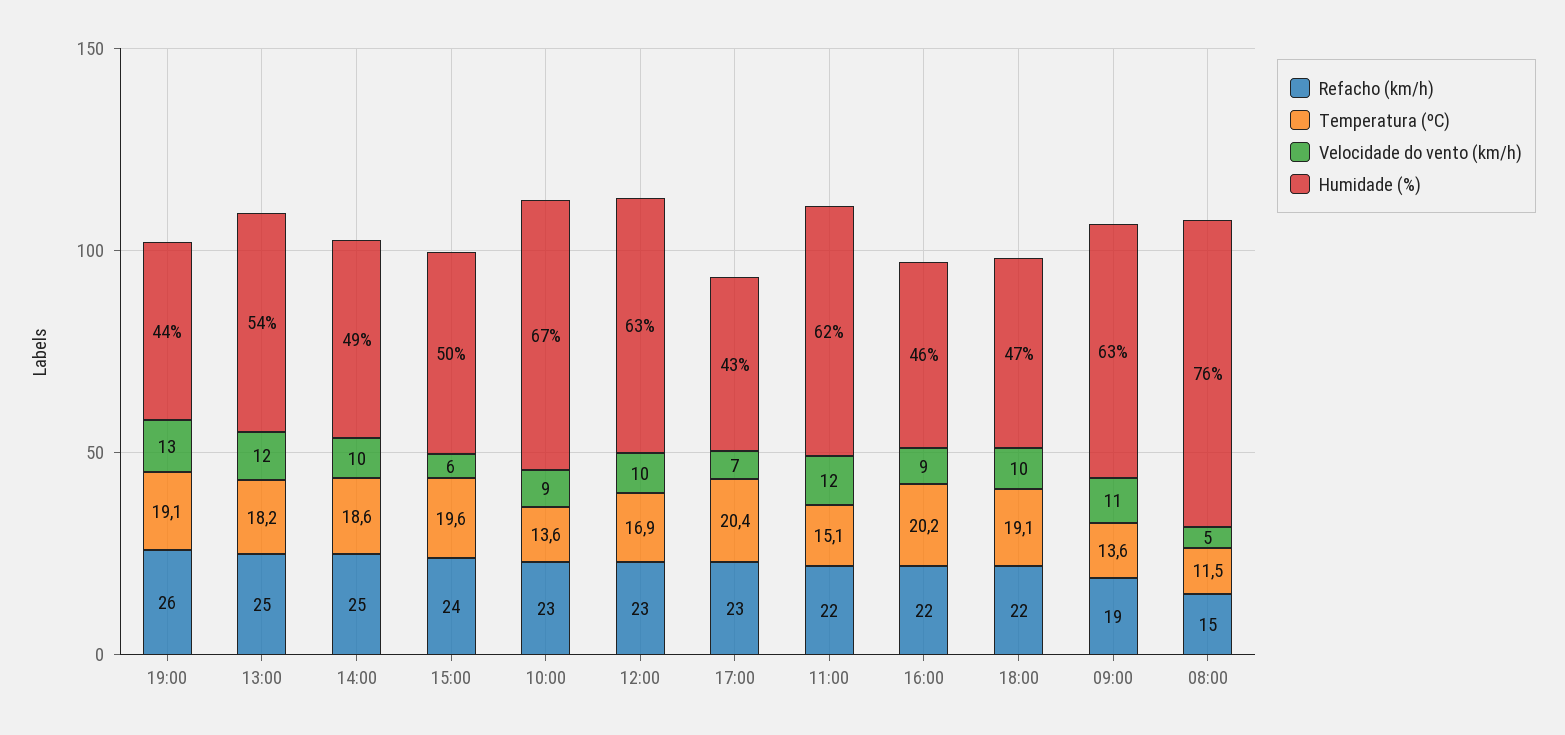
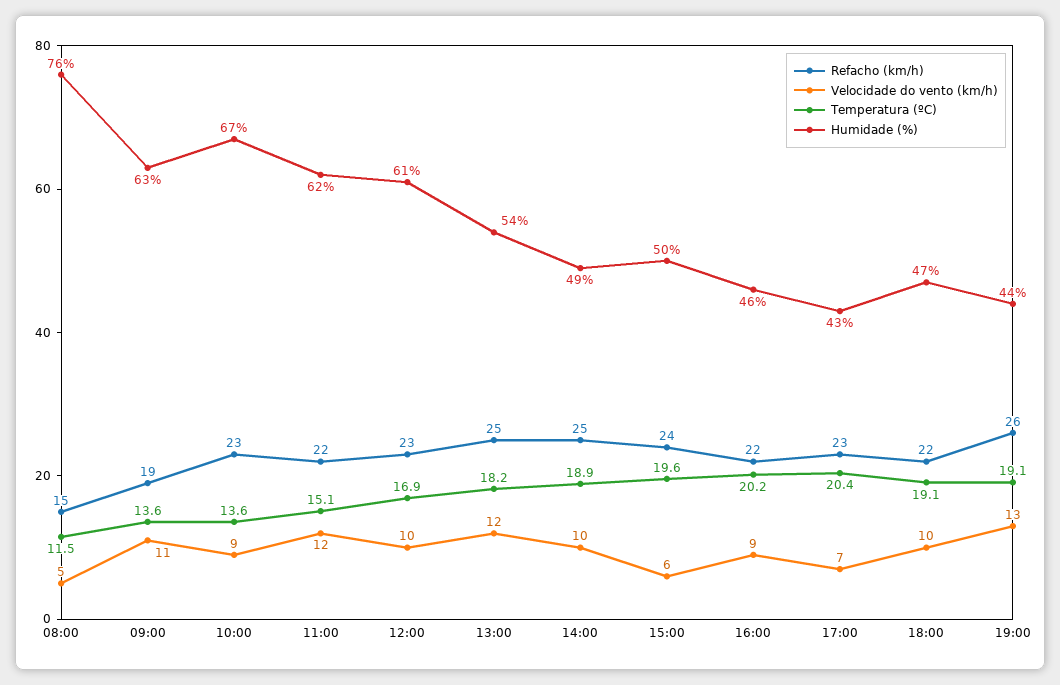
Temperatura (ºC), 14:00: 18.6 -> 18.9
Humidade (%), 12:00: 63 -> 61

